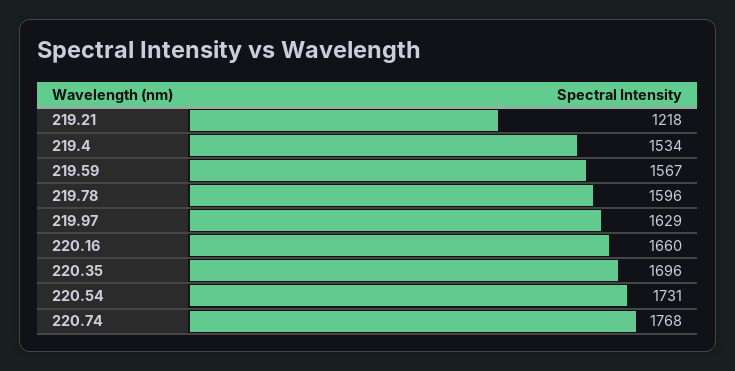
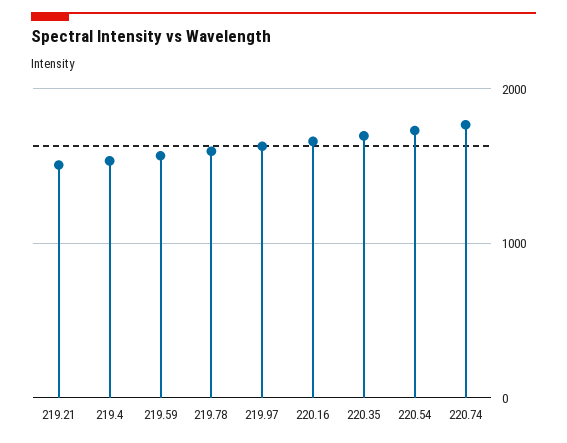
219.21: 1218 -> 1500

